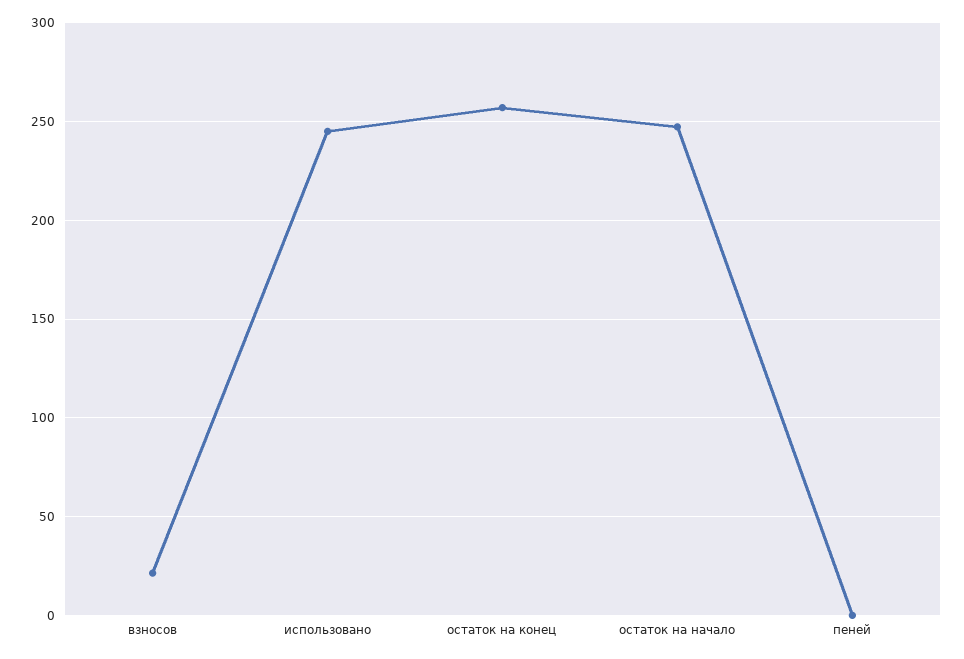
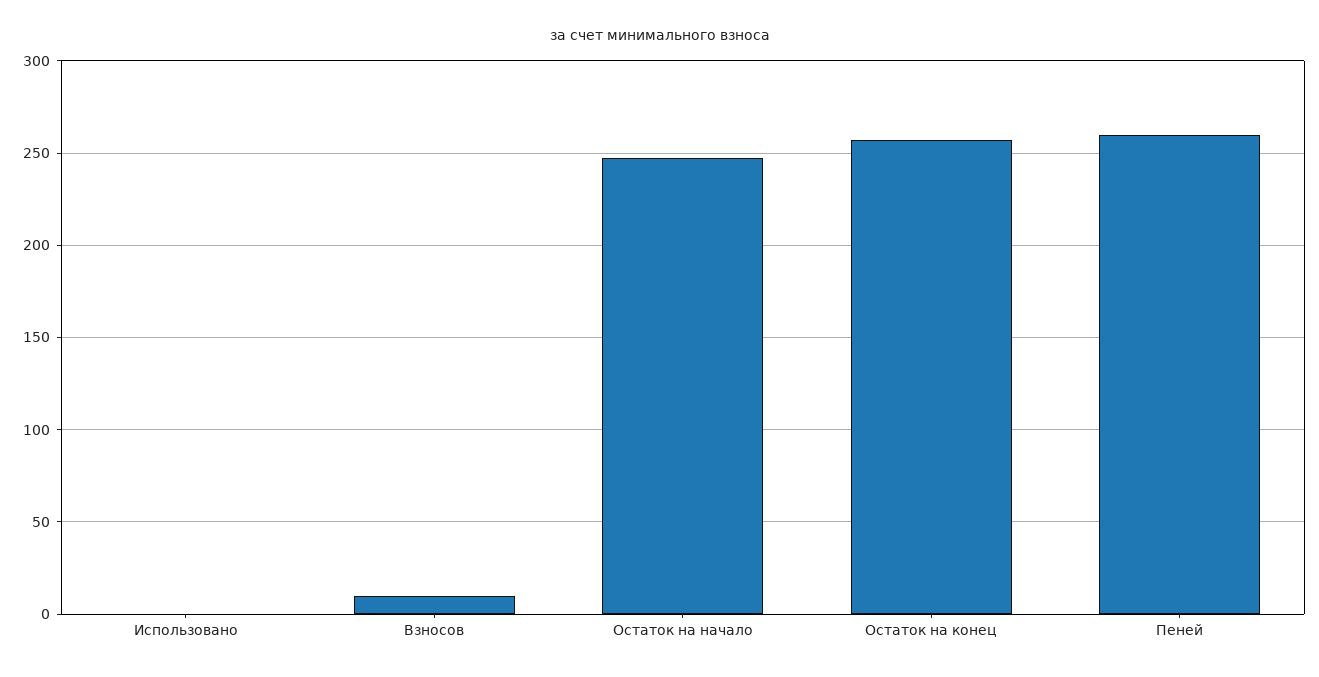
взносов: 20 -> 10
использовано: 245 -> 0
пеней: 0 -> 260

